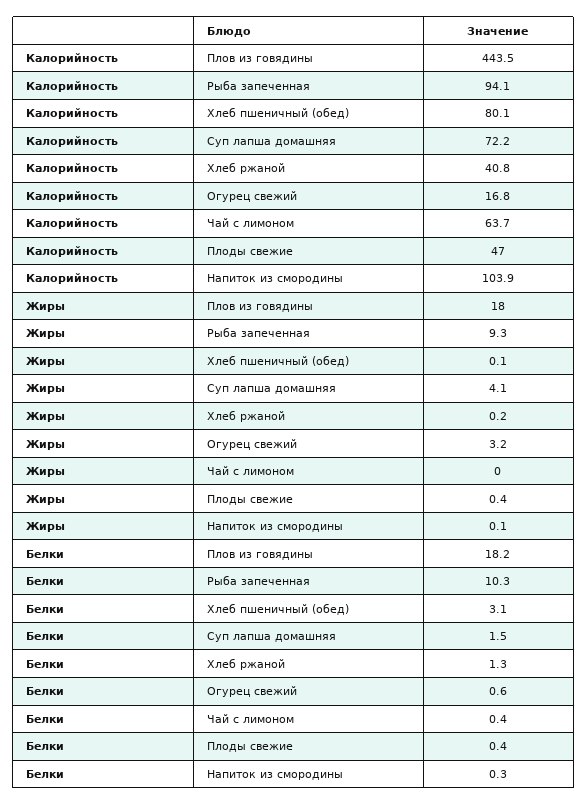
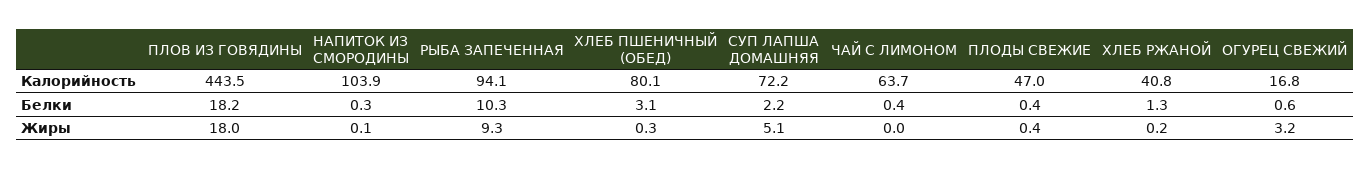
Жиры, Хлеб пшеничный (обед): 0.1 -> 0.3
Жиры, Суп лапша домашняя: 4.1 -> 5.1
Белки, Суп лапша домашняя: 1.5 -> 2.2

